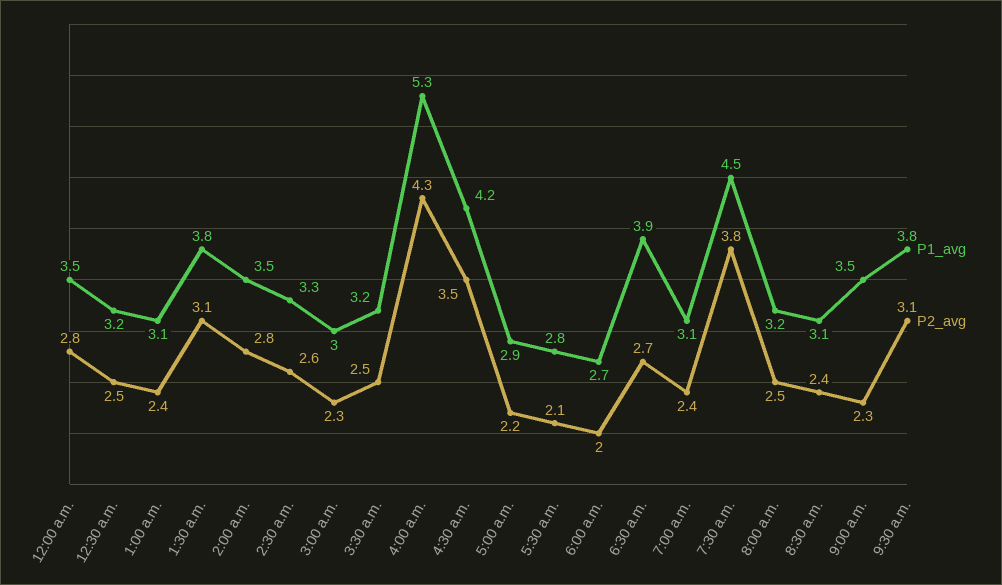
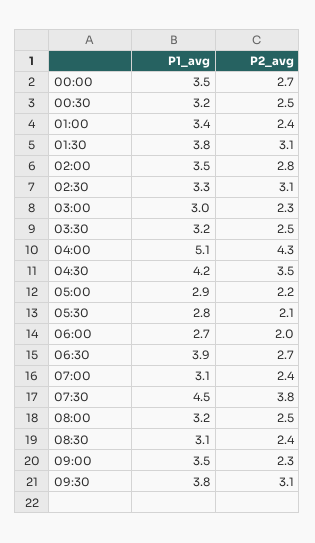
P2_avg, 12:00 a.m.: 2.8 -> 2.7
P1_avg, 1:00 a.m.: 3.1 -> 3.4
P2_avg, 2:30 a.m.: 2.6 -> 3.1
P1_avg, 4:00 a.m.: 5.3 -> 5.1

